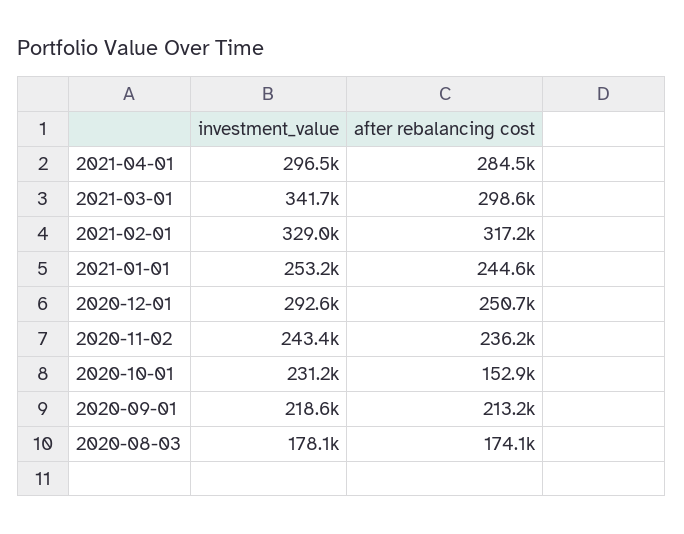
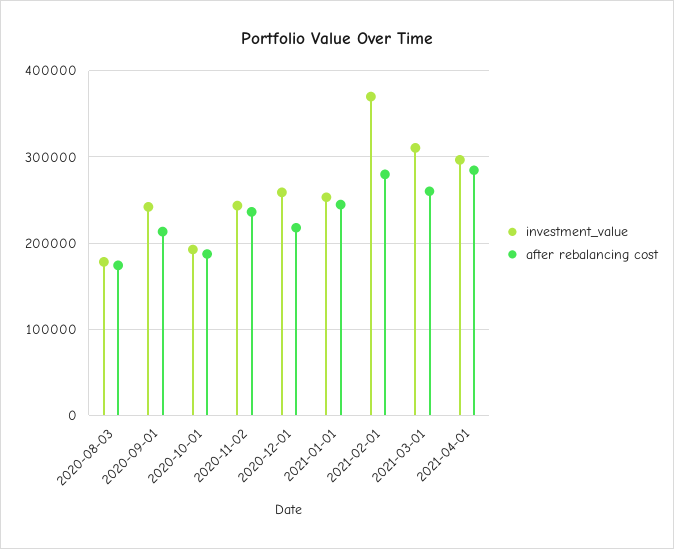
investment_value, 2021-03-01: 341700 -> 310000
after rebalancing cost, 2021-03-01: 298600 -> 260000
investment_value, 2021-02-01: 329000 -> 370000
after rebalancing cost, 2021-02-01: 317200 -> 280000
investment_value, 2020-12-01: 292600 -> 260000
after rebalancing cost, 2020-12-01: 250700 -> 220000
investment_value, 2020-10-01: 231200 -> 190000
after rebalancing cost, 2020-10-01: 152900 -> 190000
investment_value, 2020-09-01: 218600 -> 240000

